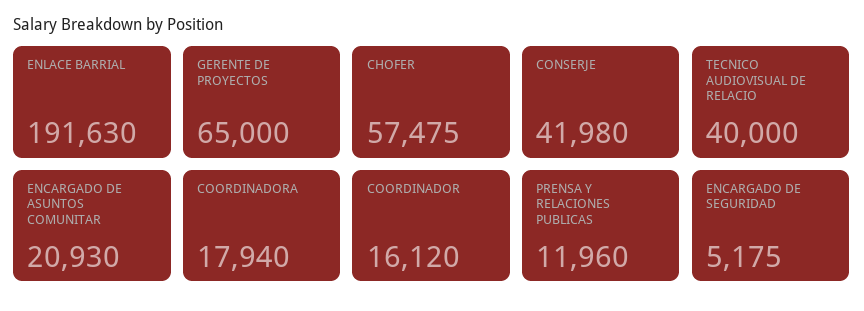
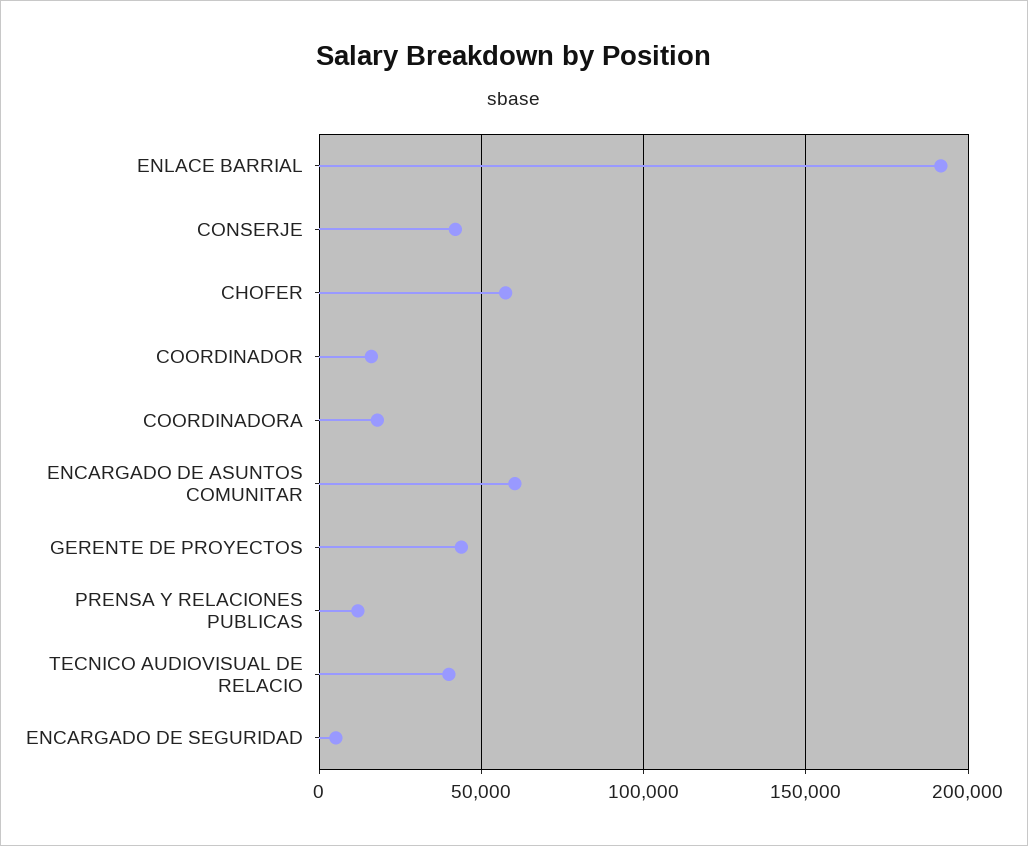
GERENTE DE PROYECTOS: 65000 -> 45000
ENCARGADO DE ASUNTOS COMUNITAR: 20930 -> 60000

